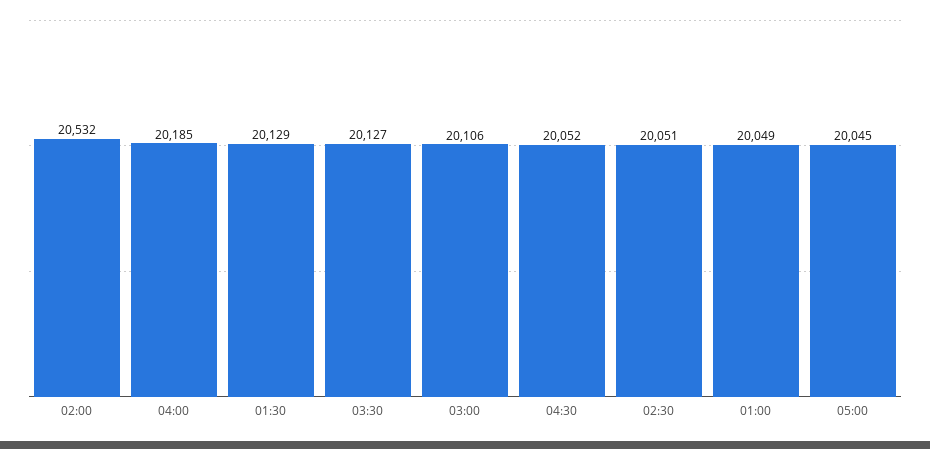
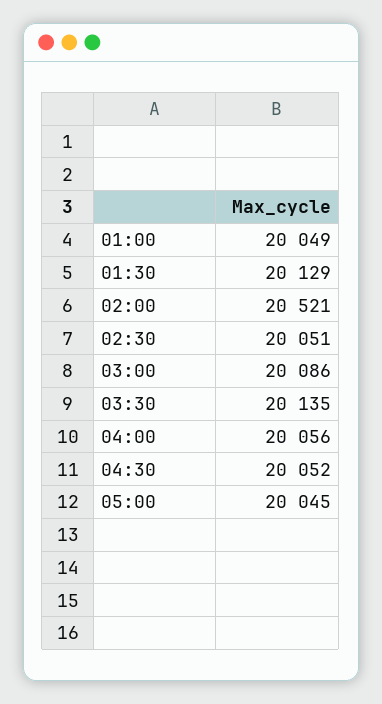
02:00: 20532 -> 20521
04:00: 20185 -> 20056
03:30: 20127 -> 20135
03:00: 20106 -> 20086

